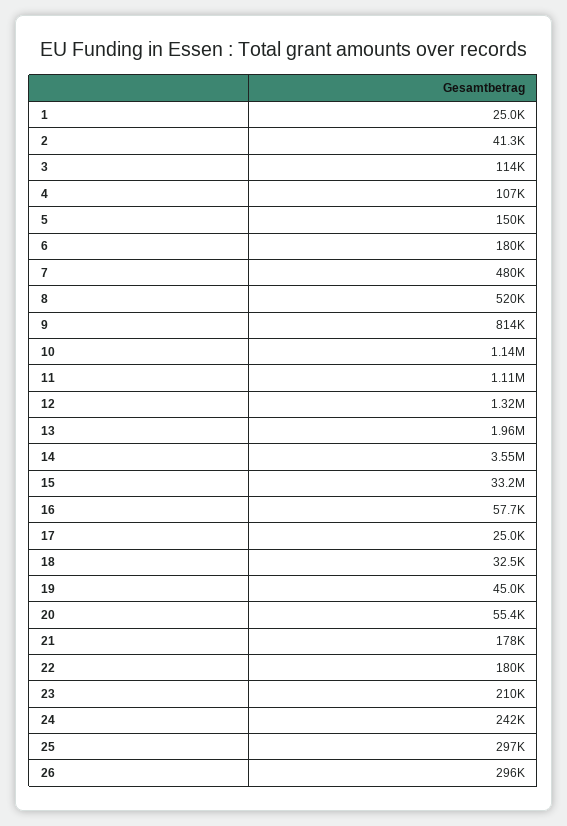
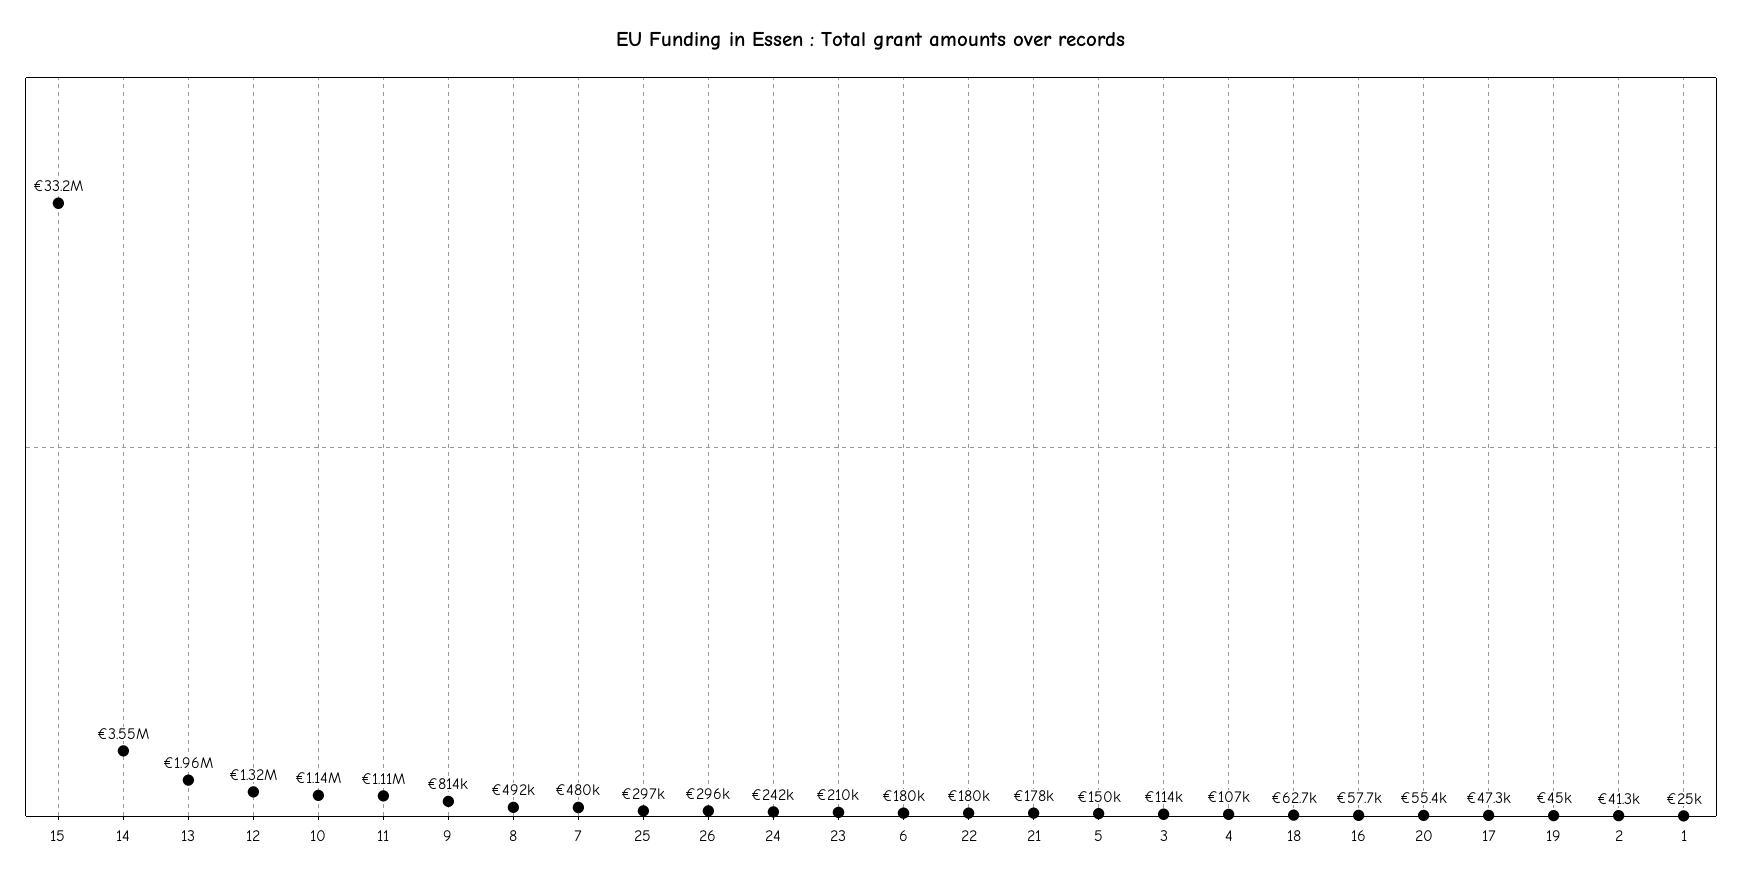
8: 520000 -> 492000
17: 25000 -> 47300
18: 32500 -> 62700

